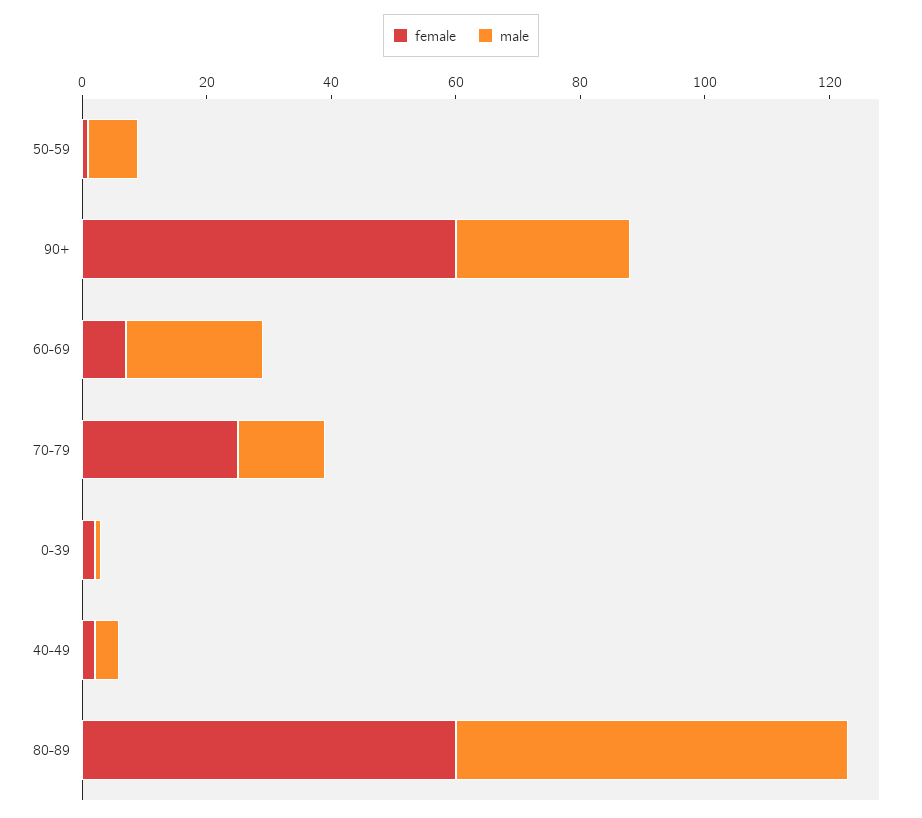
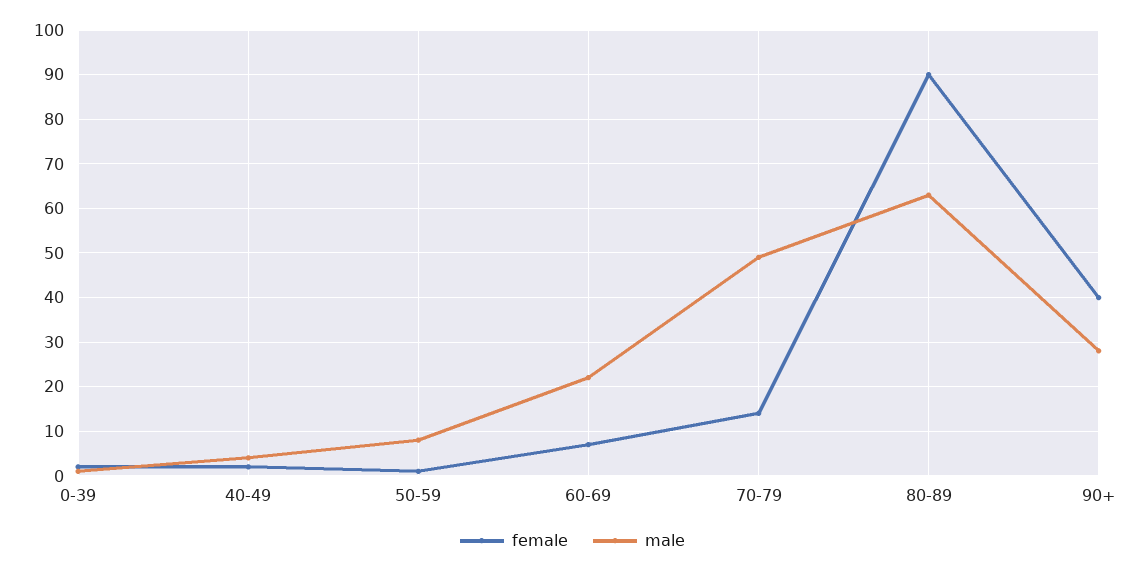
female, 90+: 60 -> 40
female, 70-79: 25 -> 15
male, 70-79: 15 -> 50
female, 80-89: 60 -> 90

